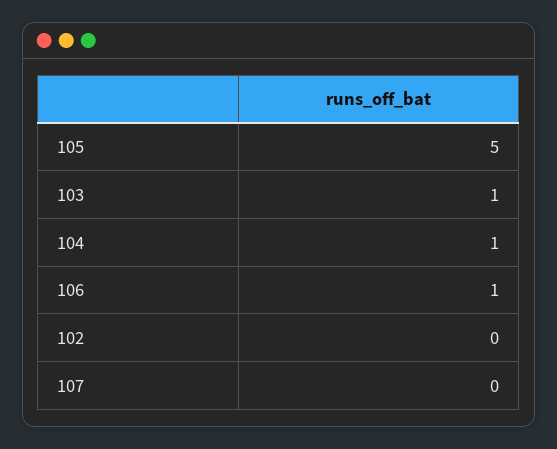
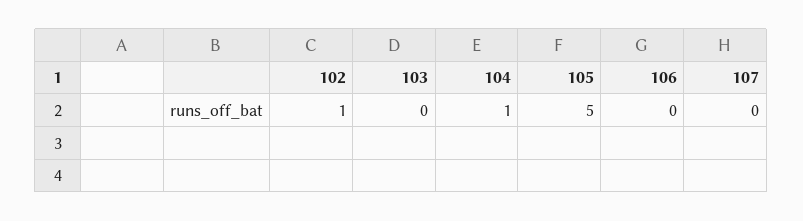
103: 1 -> 0
106: 1 -> 0
102: 0 -> 1

